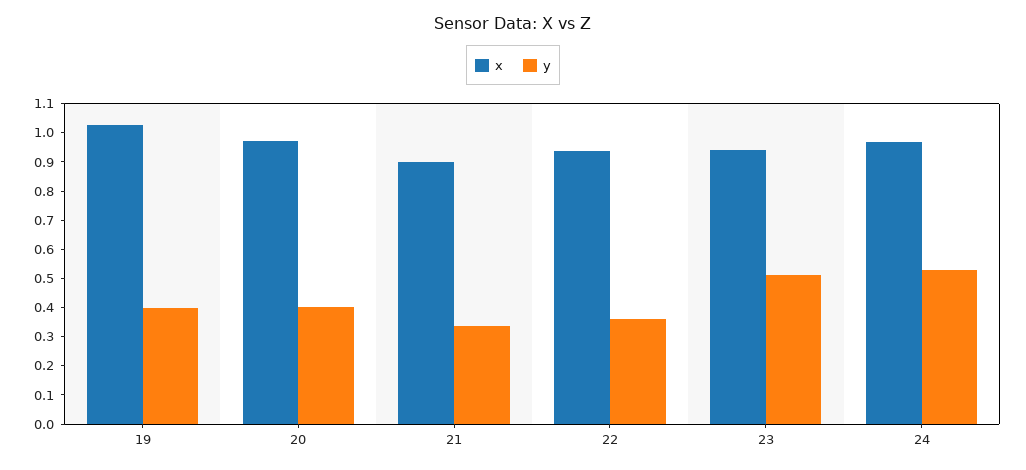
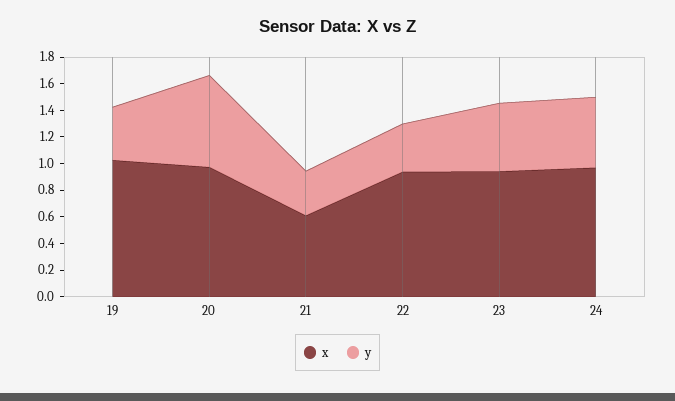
y, 20: 0.4 -> 0.7
x, 21: 0.9 -> 0.6

